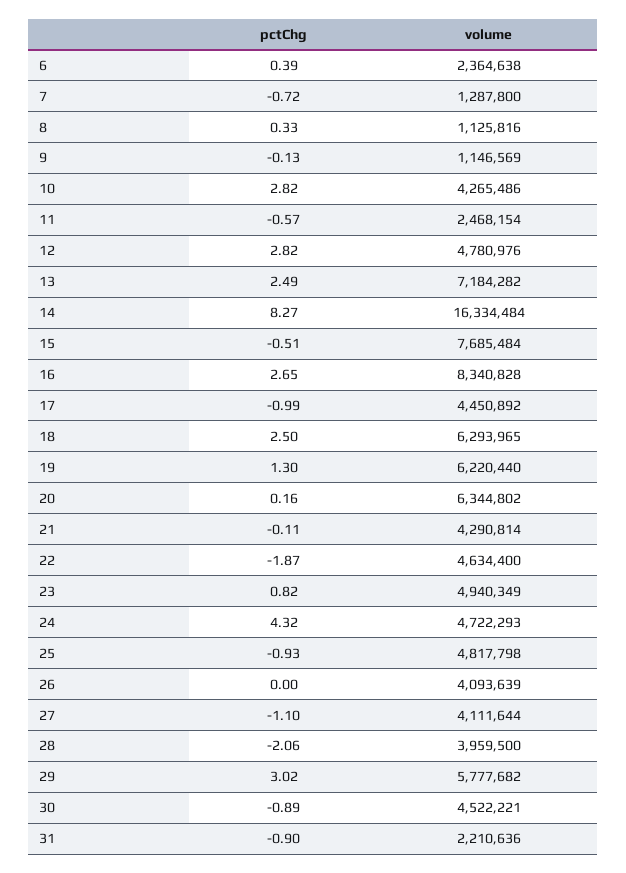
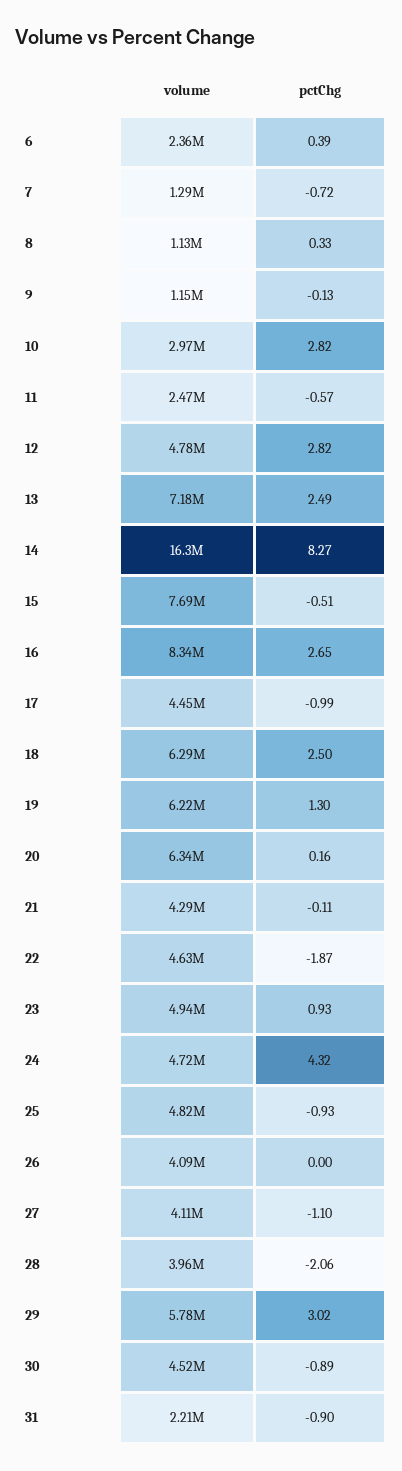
volume, 10: 4265486 -> 2970000
pctChg, 23: 0.82 -> 0.93

